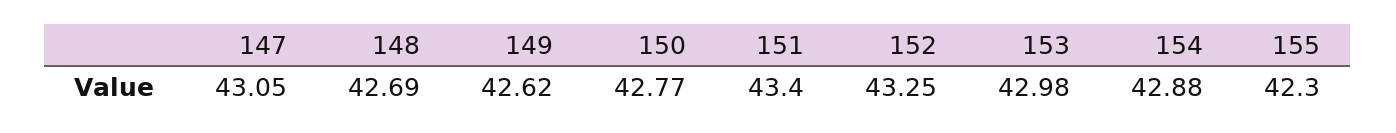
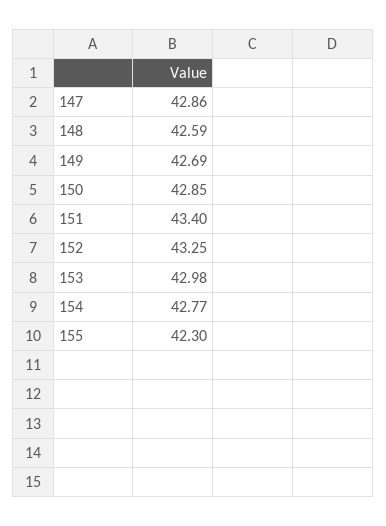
147: 43.05 -> 42.86
148: 42.69 -> 42.59
149: 42.62 -> 42.69
150: 42.77 -> 42.85
154: 42.88 -> 42.77

